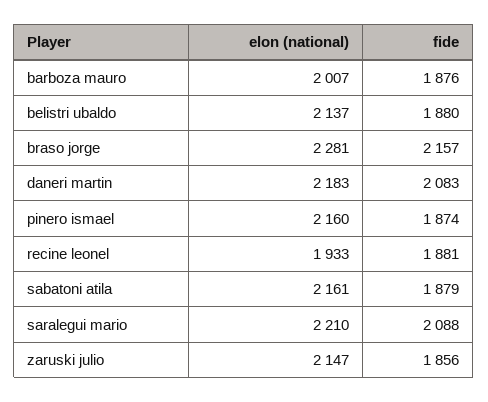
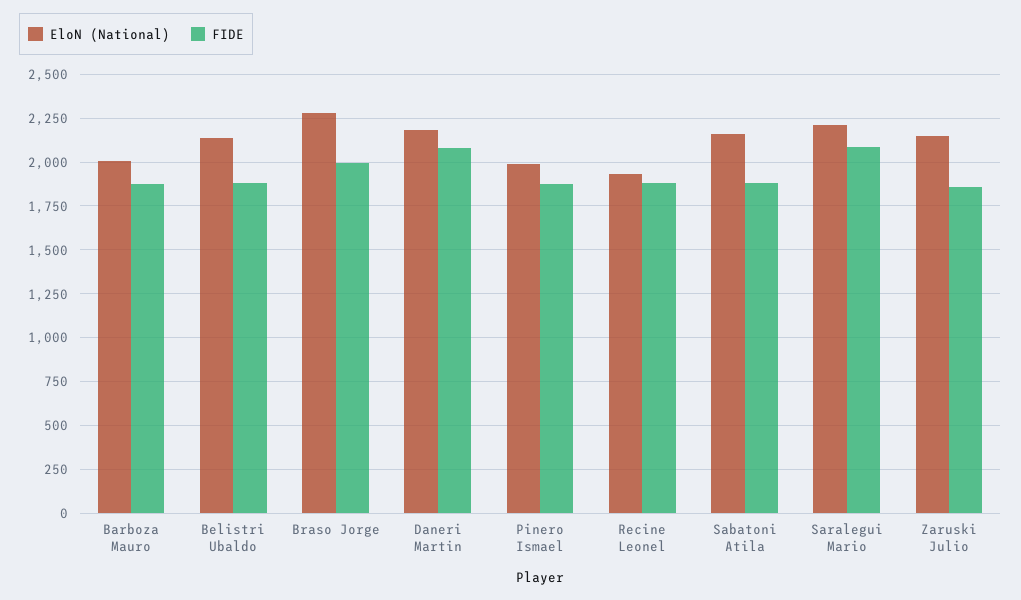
fide, braso jorge: 2157 -> 2000
elon (national), pinero ismael: 2160 -> 2000

